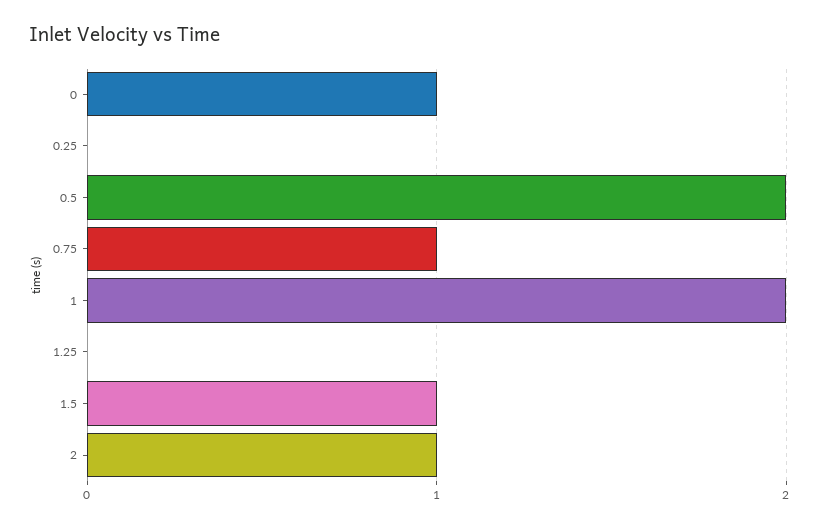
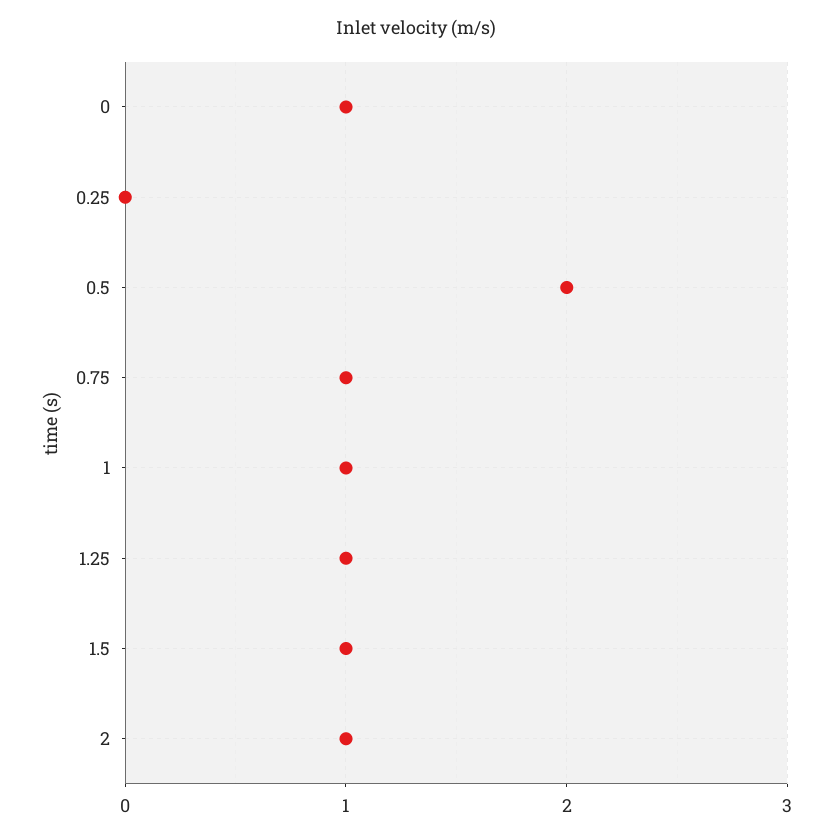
1: 2 -> 1
1.25: 0 -> 1

